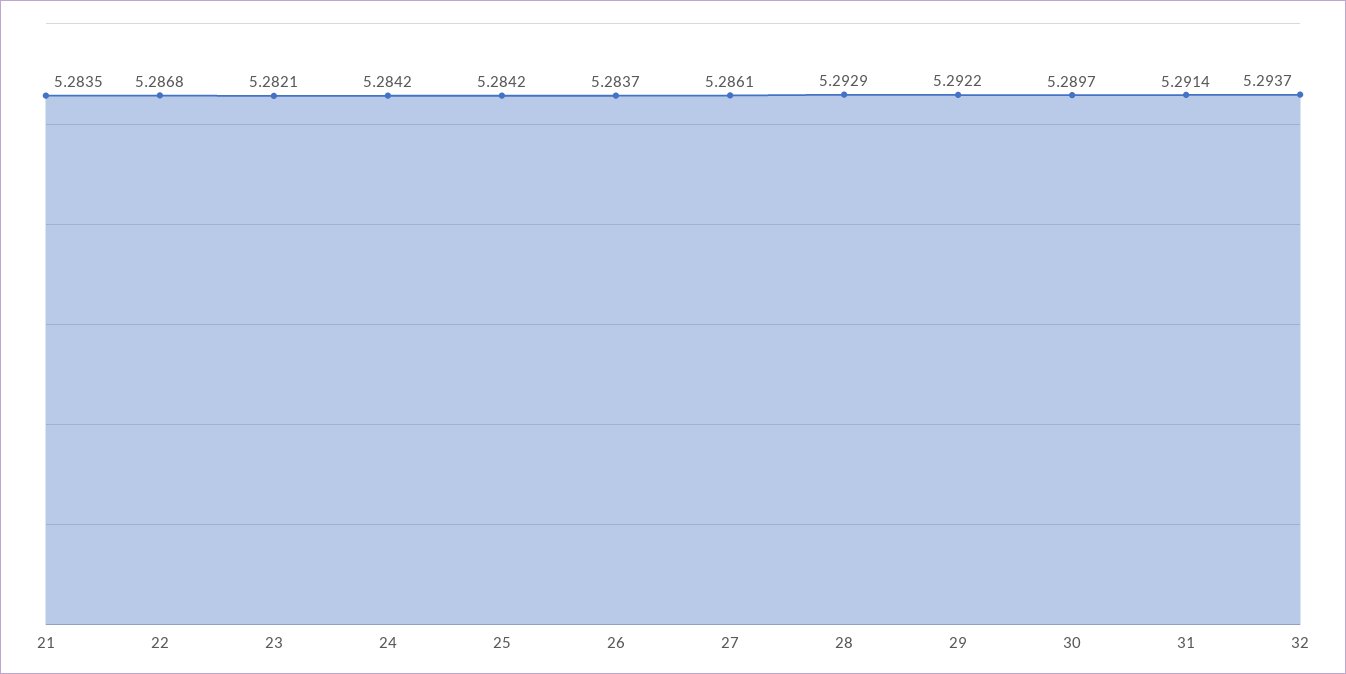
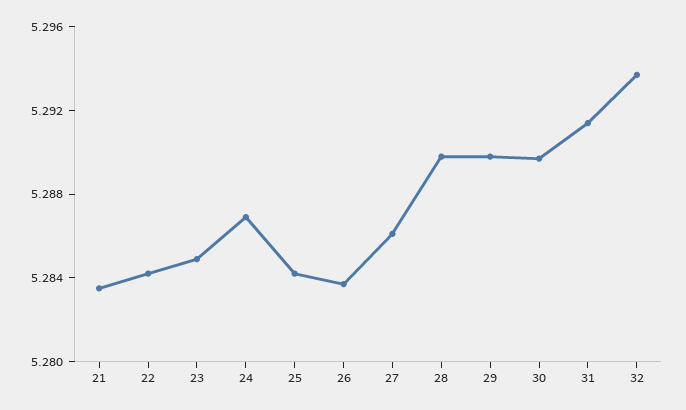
22: 5.2868 -> 5.284
23: 5.2821 -> 5.285
24: 5.2842 -> 5.287
28: 5.2929 -> 5.29
29: 5.2922 -> 5.29

